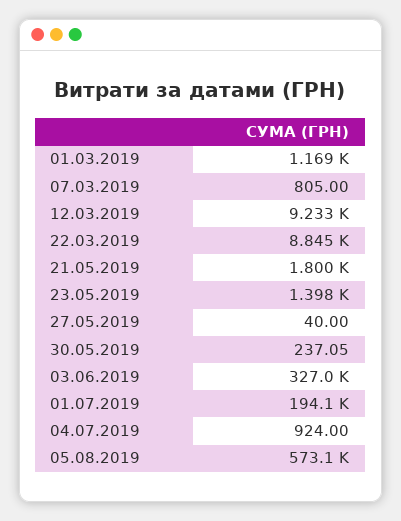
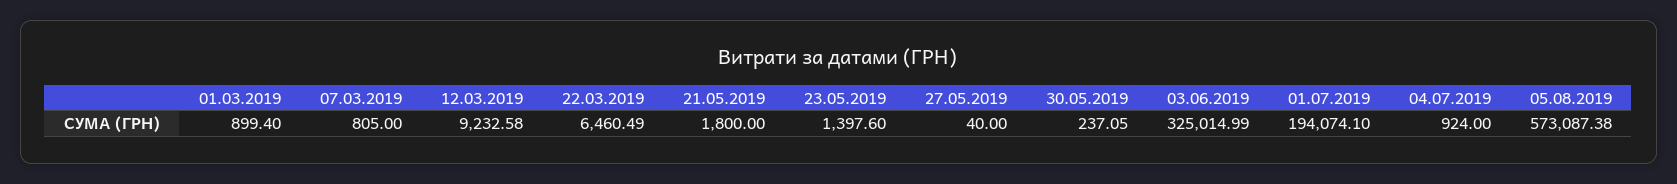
01.03.2019: 1169 -> 899.4
22.03.2019: 8845 -> 6460.49
03.06.2019: 327000 -> 325014.99

